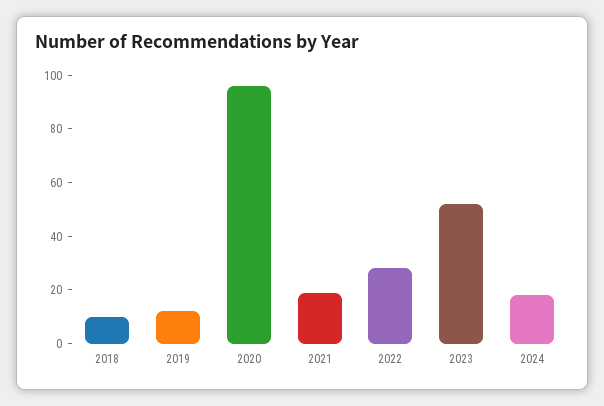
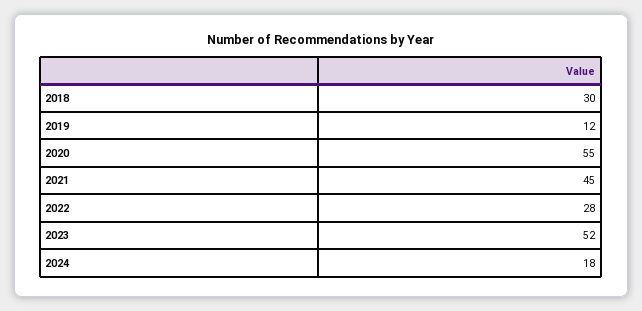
2018: 10 -> 30
2020: 95 -> 55
2021: 20 -> 45

